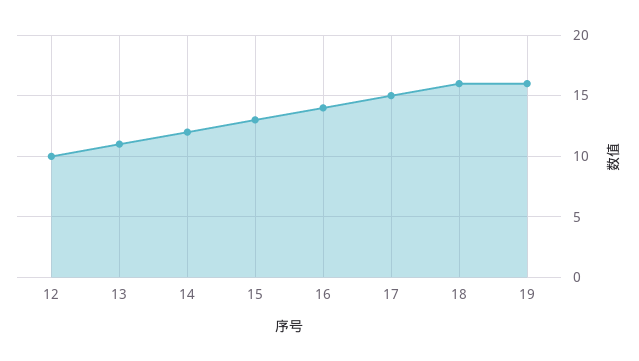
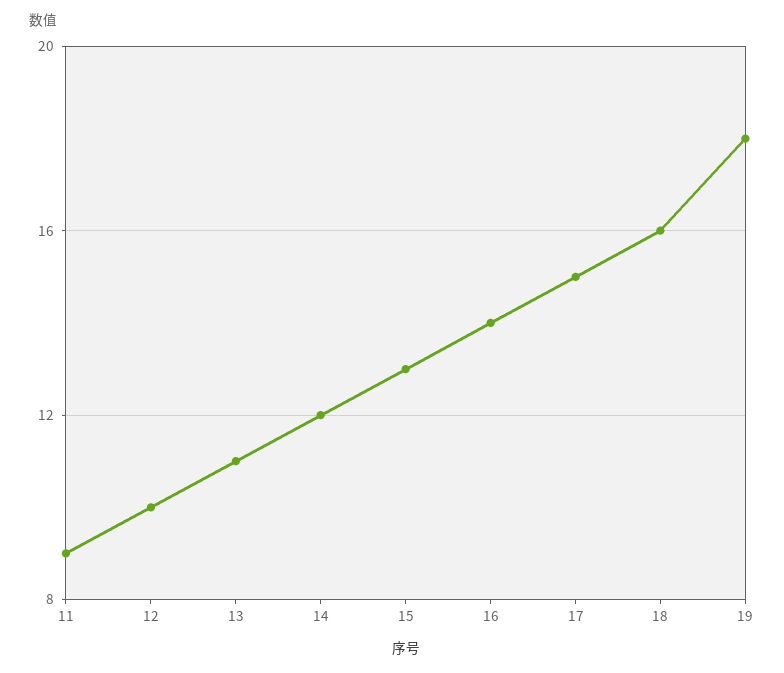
19: 16 -> 18
11: none -> 9

